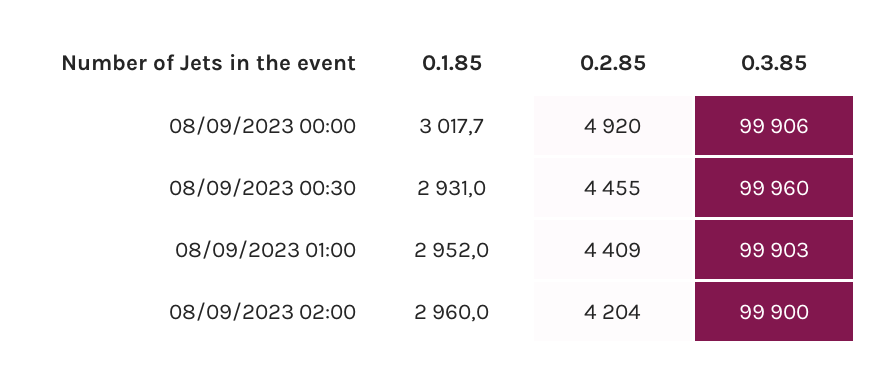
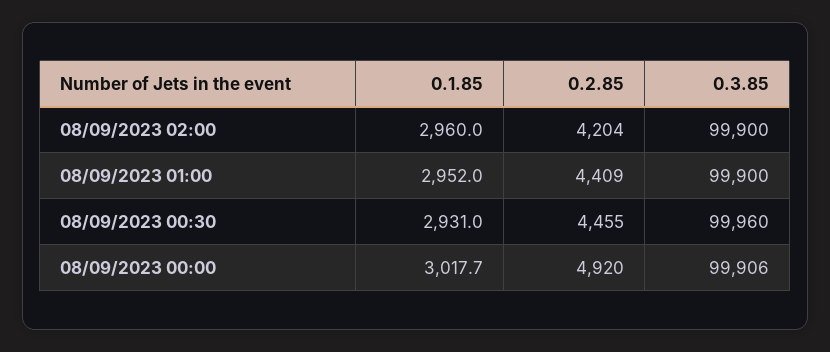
0.3.85, 08/09/2023 01:00: 99903 -> 99900

